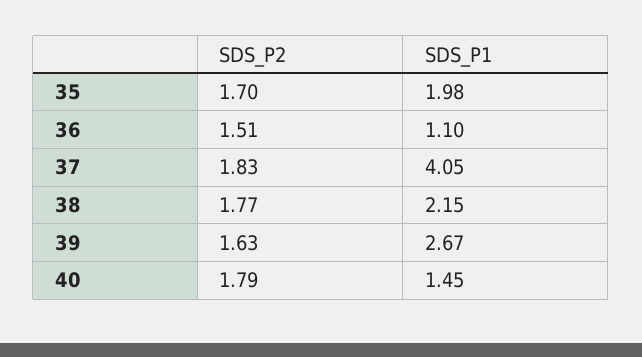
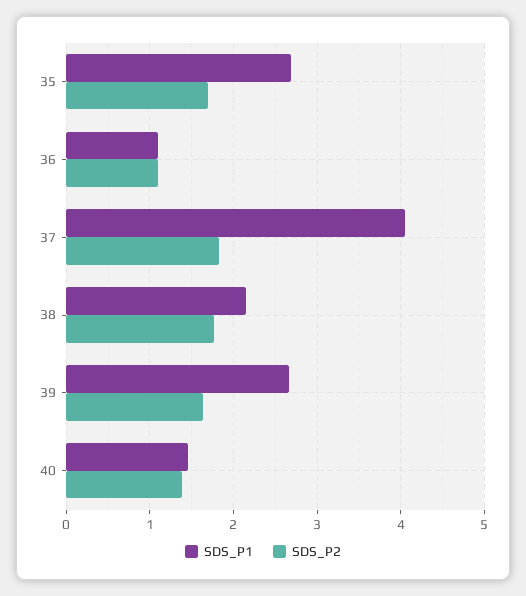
SDS_P1, 35: 1.98 -> 2.7
SDS_P2, 36: 1.51 -> 1.1
SDS_P2, 40: 1.79 -> 1.4

